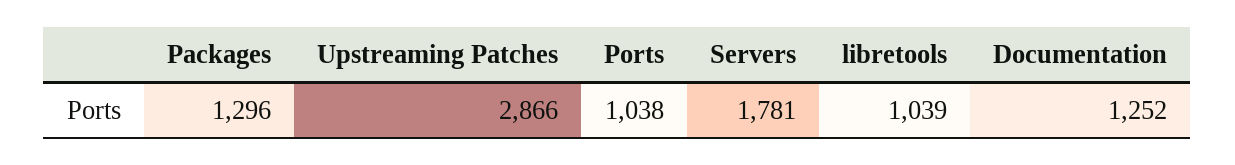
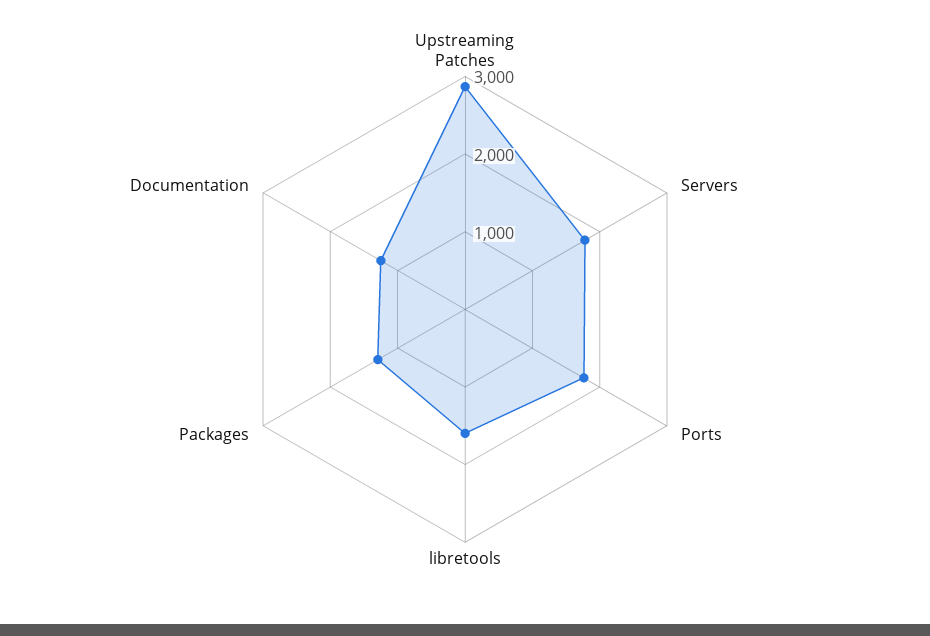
Ports: 1038 -> 1800
libretools: 1039 -> 1600

